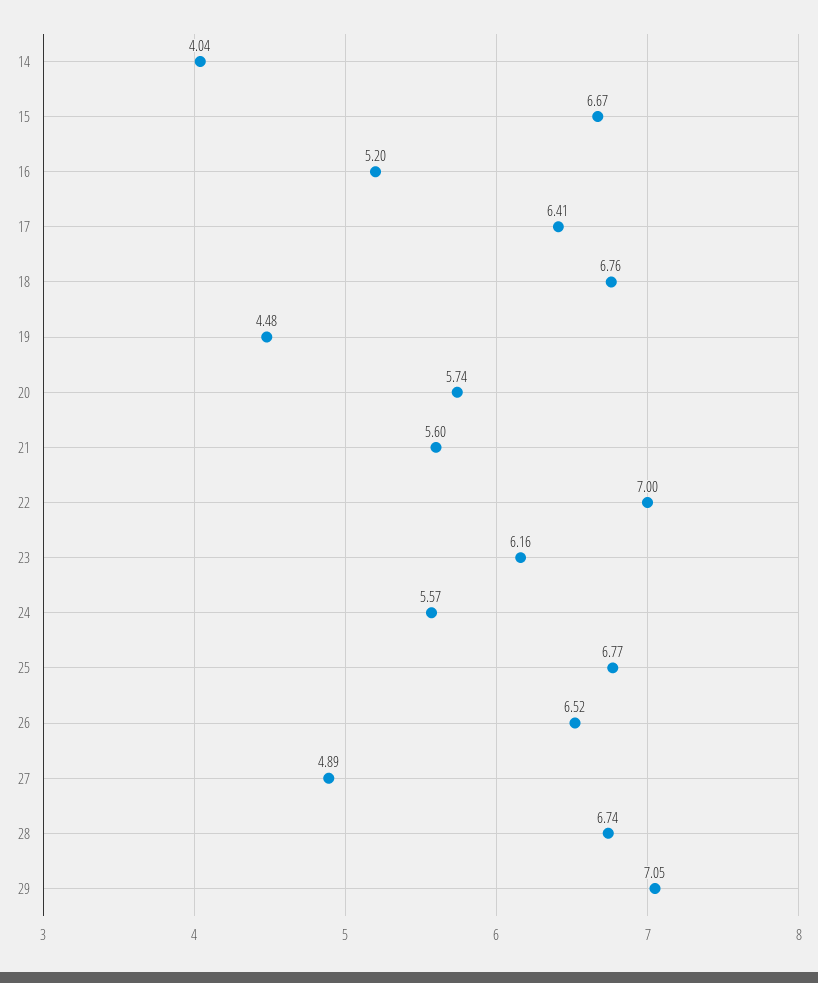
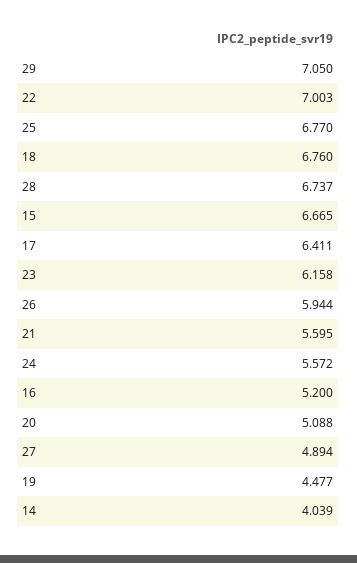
20: 5.74 -> 5.088
26: 6.52 -> 5.944

